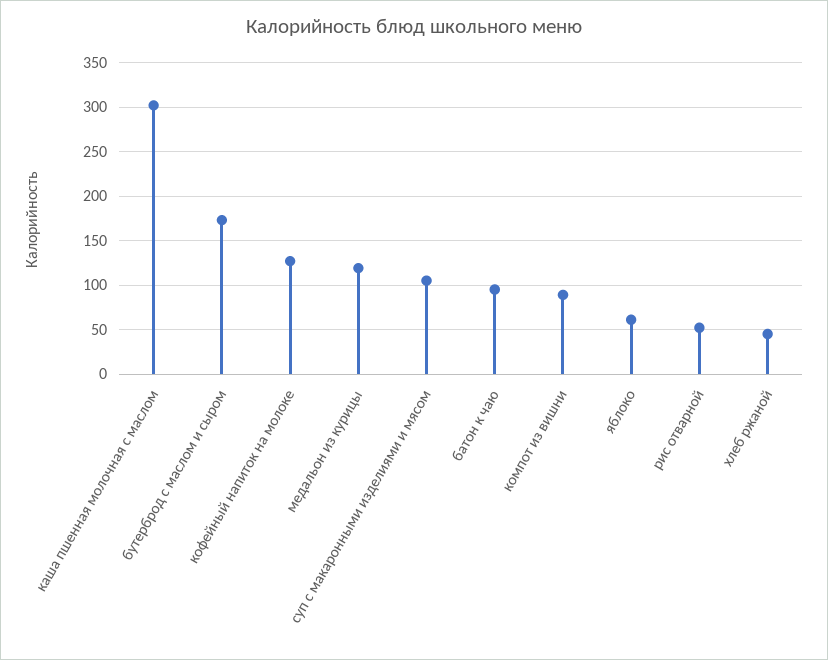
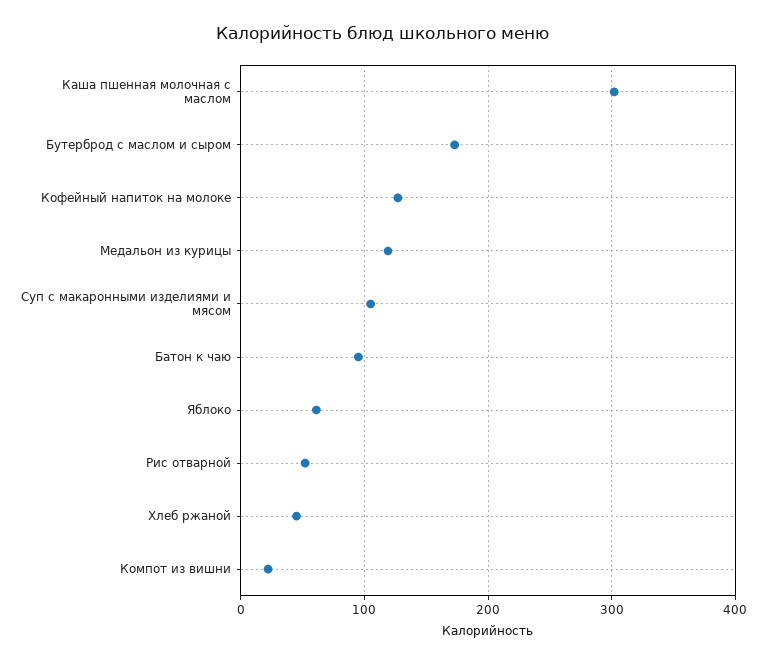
компот из вишни: 90 -> 20

